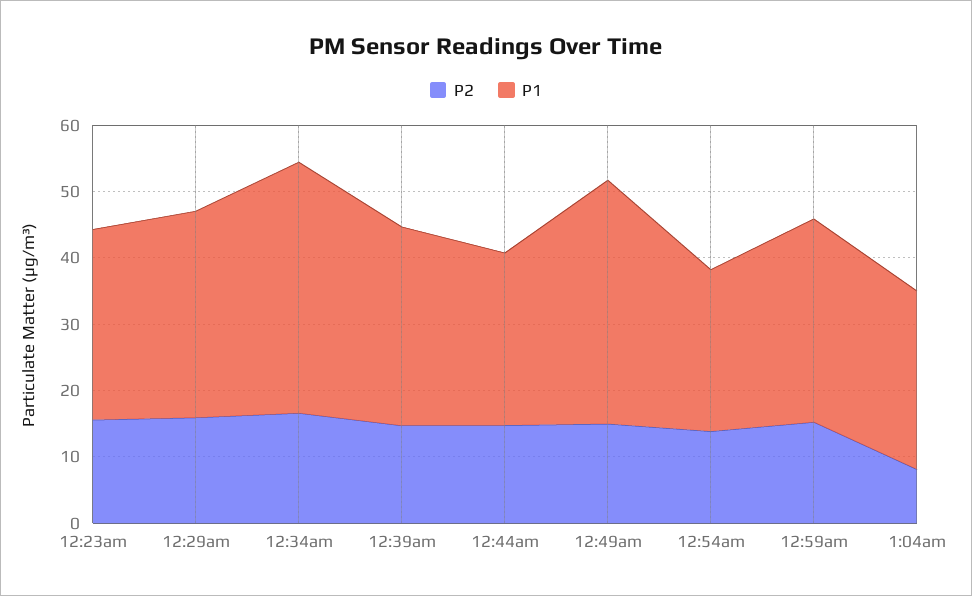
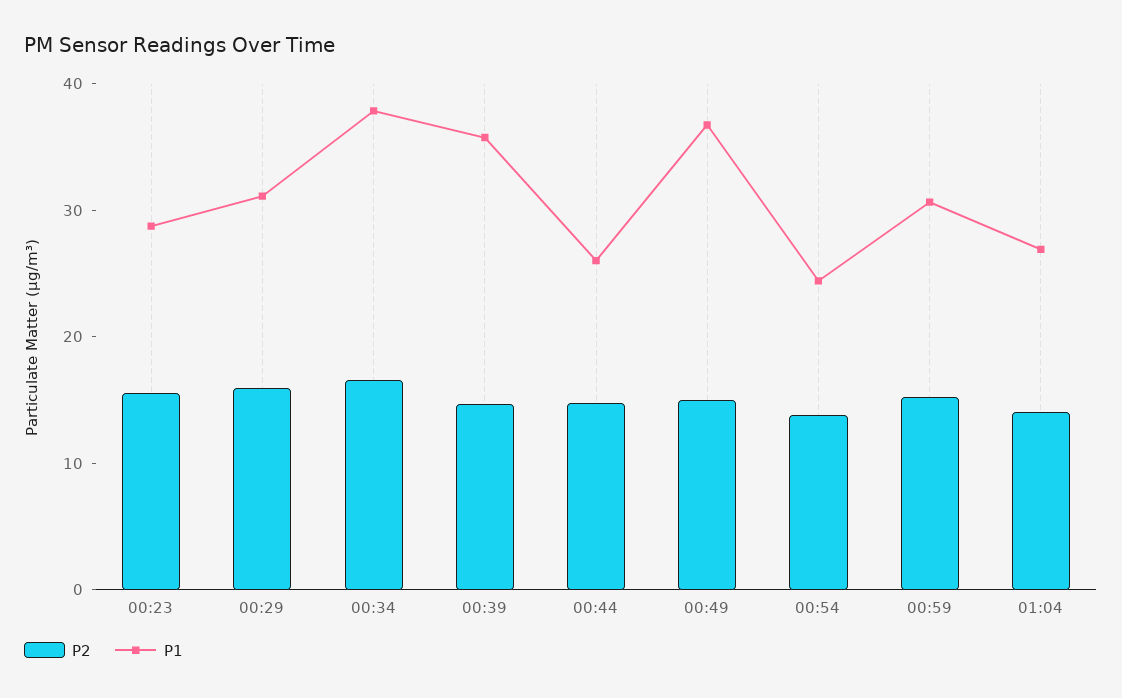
P1, 12:39am: 30 -> 36
P2, 1:04am: 8 -> 14

